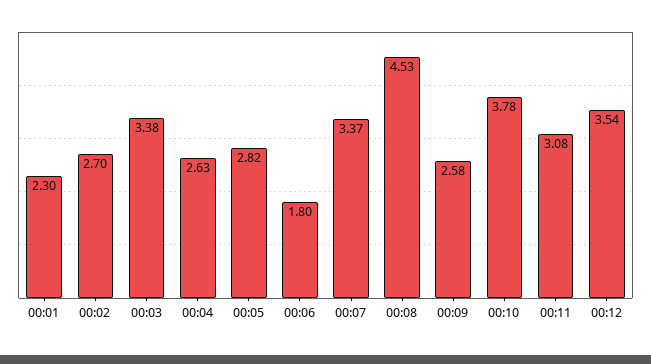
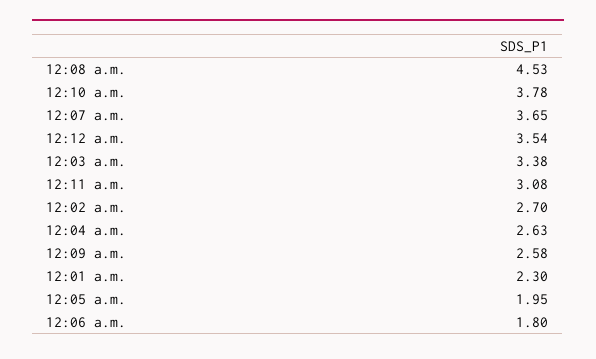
00:05: 2.82 -> 1.95
00:07: 3.37 -> 3.65

